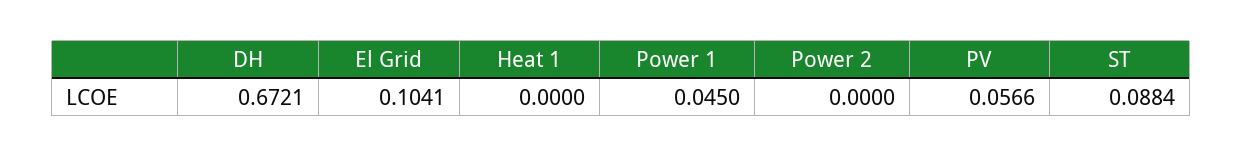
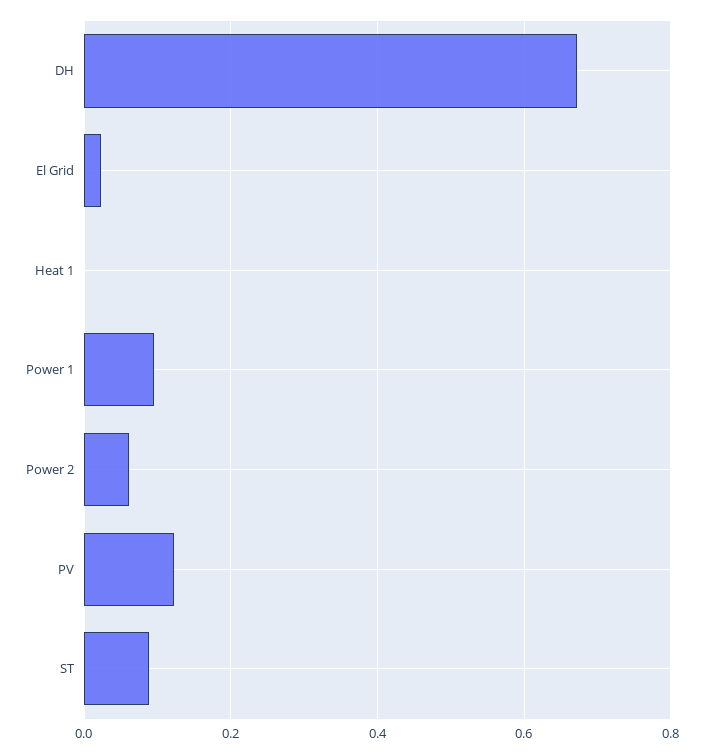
El Grid: 0.1041 -> 0.02
Power 1: 0.045 -> 0.1
Power 2: 0 -> 0.06
PV: 0.0566 -> 0.12

